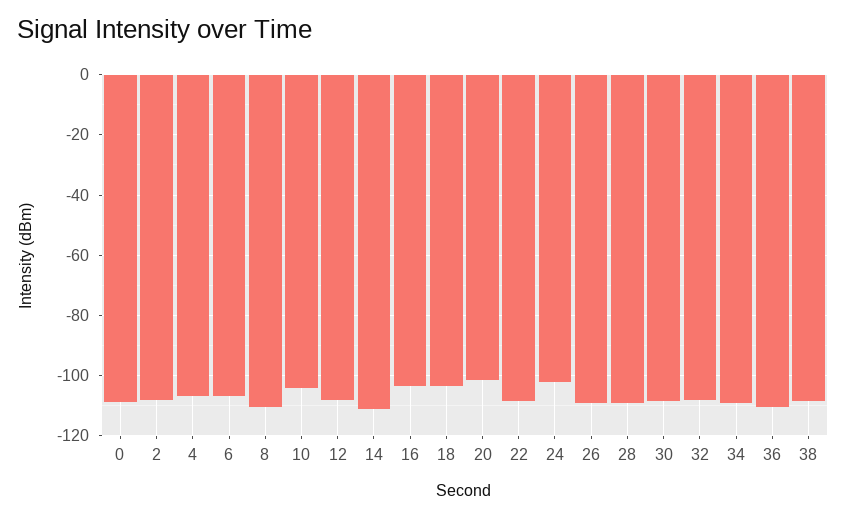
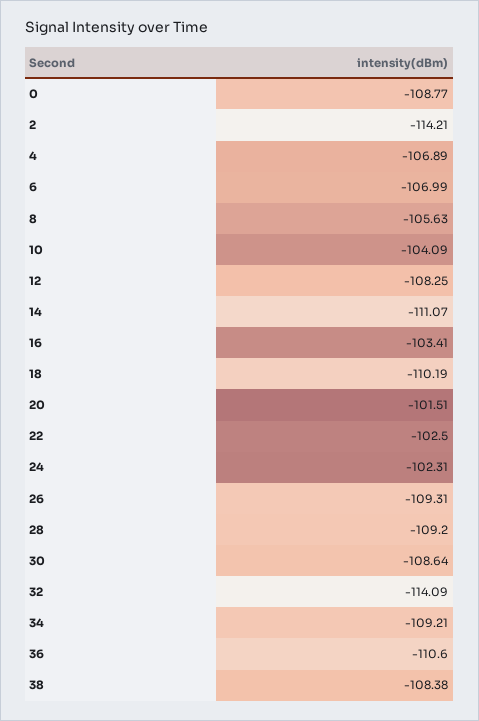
2: -108 -> -114.21
8: -110 -> -105.63
18: -104 -> -110.19
22: -108 -> -102.5
32: -108 -> -114.09

